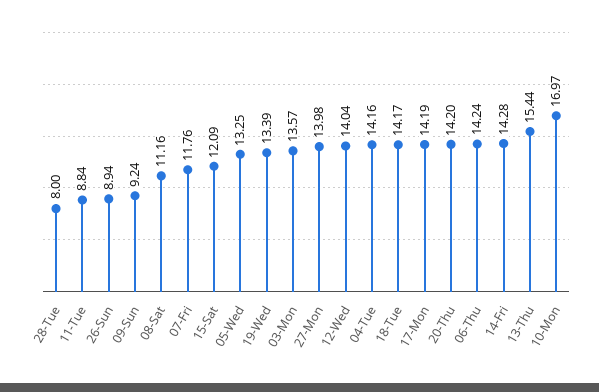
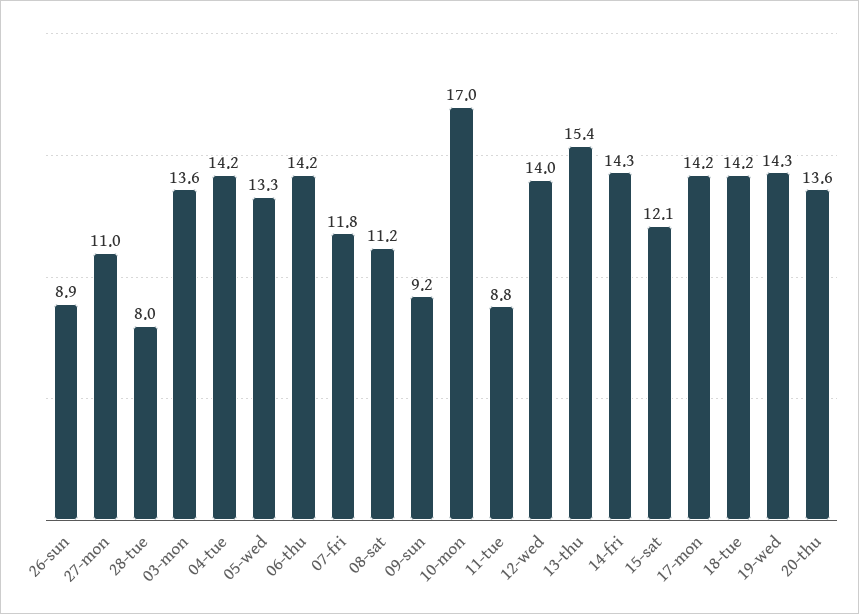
19-Wed: 13.39 -> 14.3
27-Mon: 13.98 -> 11
20-Thu: 14.2 -> 13.6

